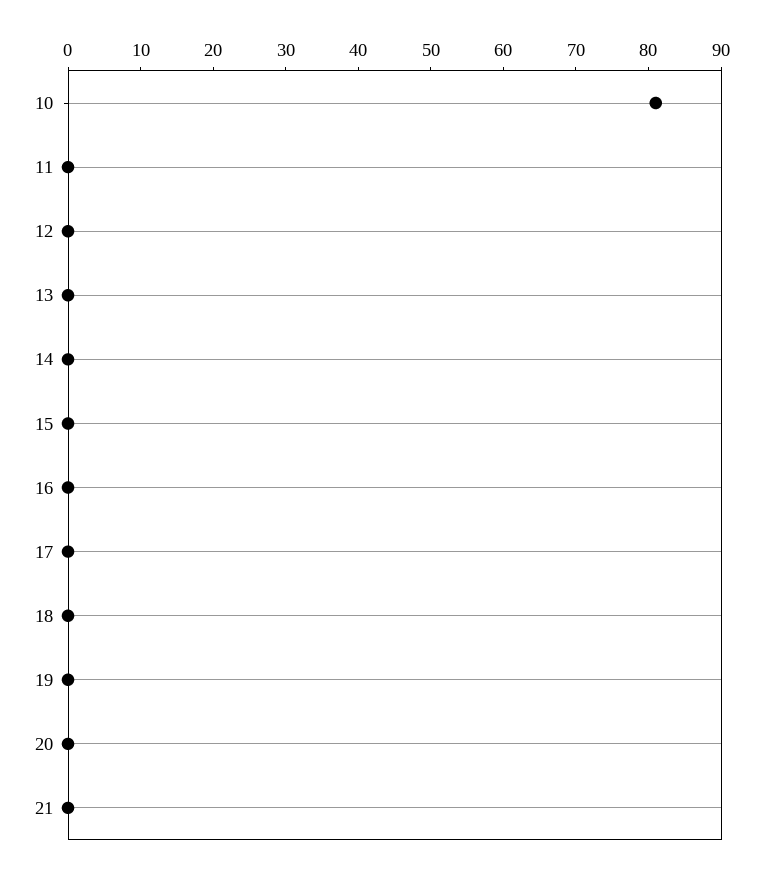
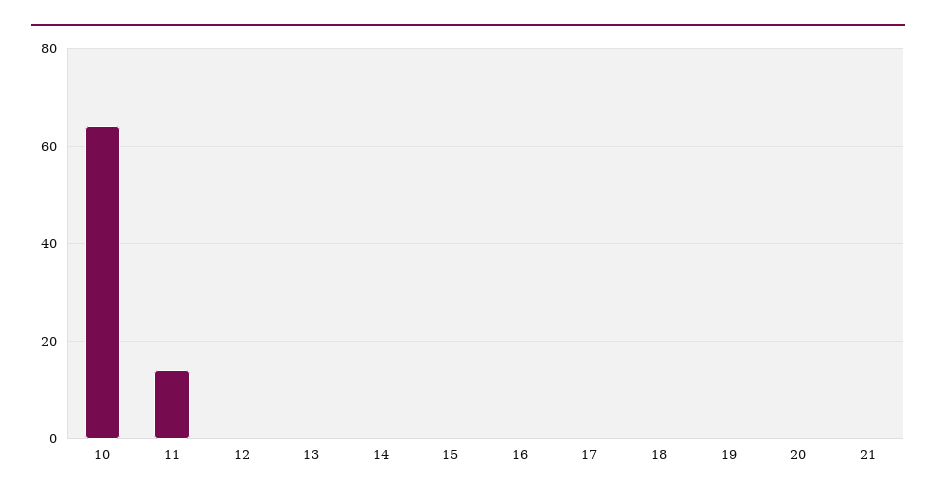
10: 80 -> 65
11: 0 -> 15

